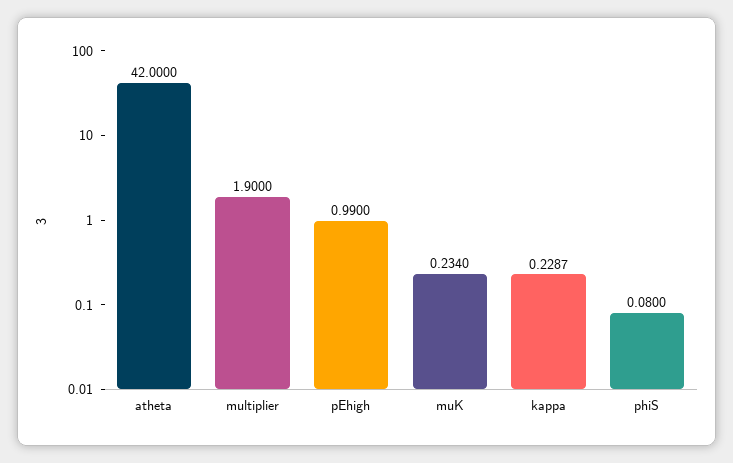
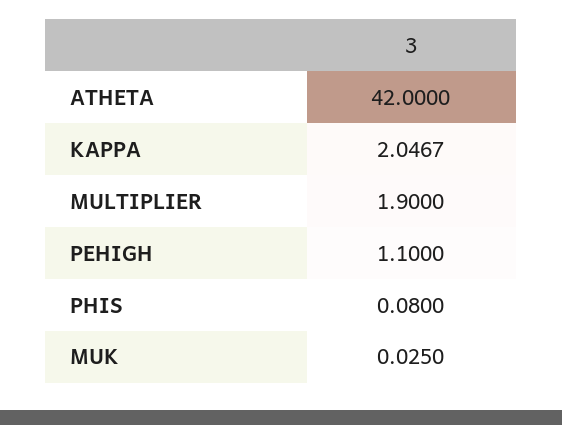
pEhigh: 0.99 -> 1.1
muK: 0.234 -> 0.025
kappa: 0.2287 -> 2.0467

